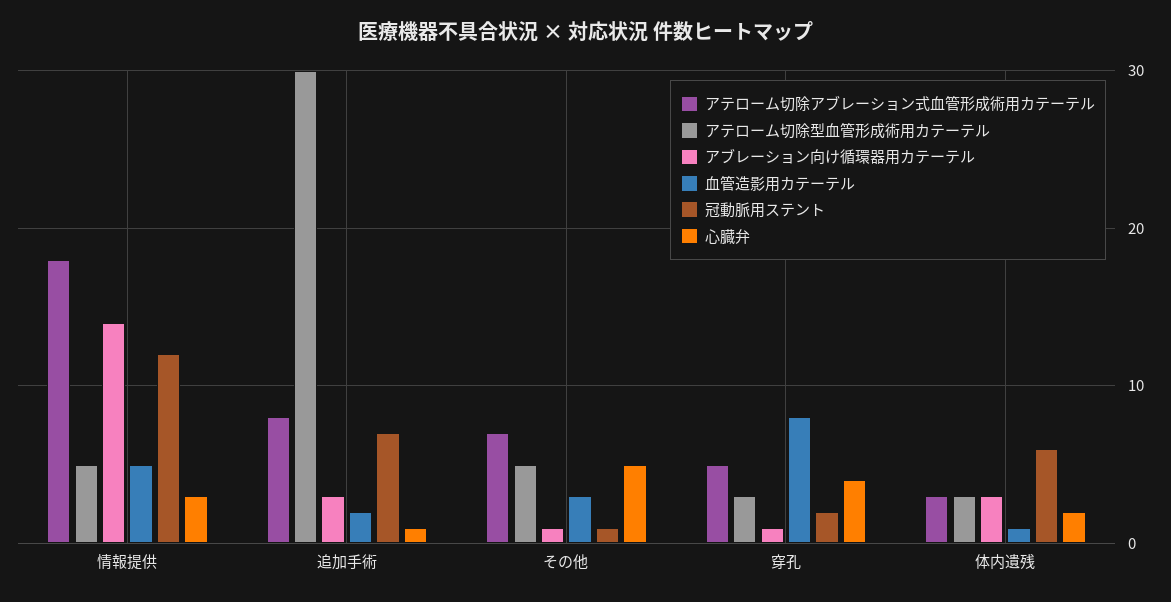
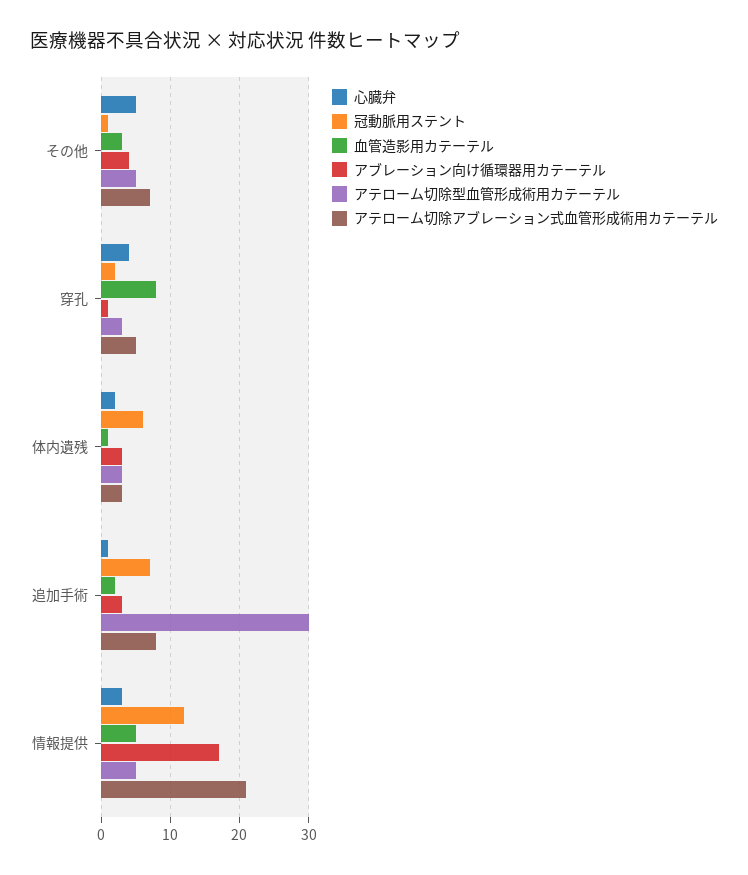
アテローム切除アブレーション式血管形成術用カテーテル, 情報提供: 18 -> 21
アブレーション向け循環器用カテーテル, 情報提供: 14 -> 17
アブレーション向け循環器用カテーテル, その他: 1 -> 4

